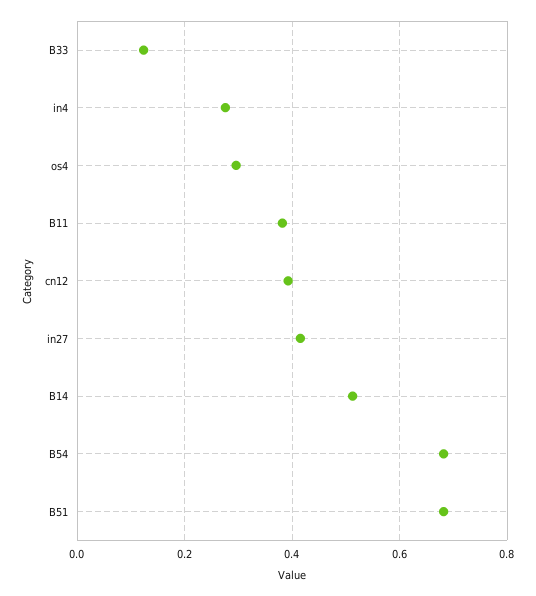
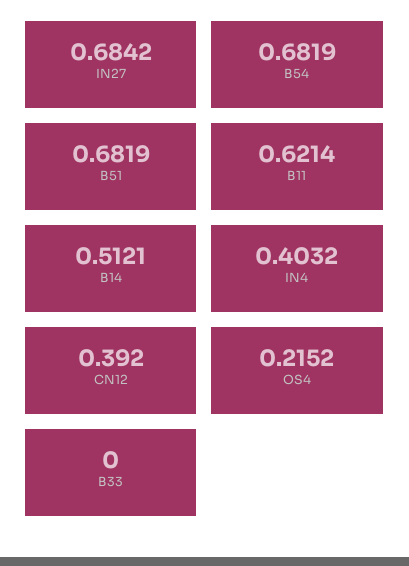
B33: 0.12 -> 0
in4: 0.28 -> 0.4032
os4: 0.3 -> 0.2152
B11: 0.38 -> 0.6214
in27: 0.42 -> 0.6842

